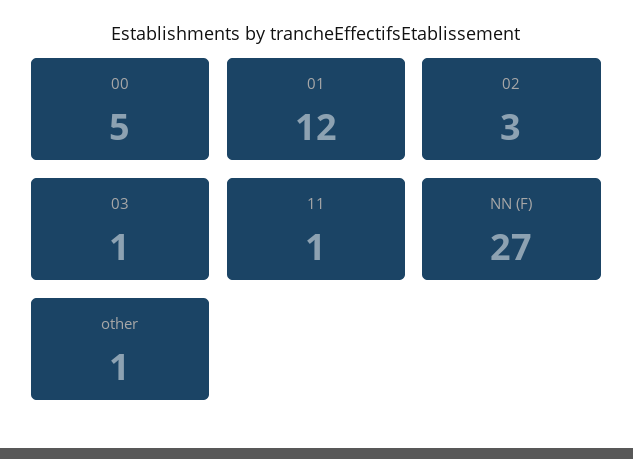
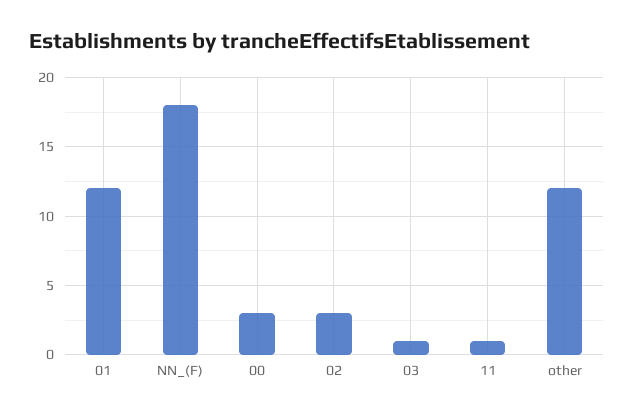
00: 5 -> 3
NN (F): 27 -> 18
other: 1 -> 12

